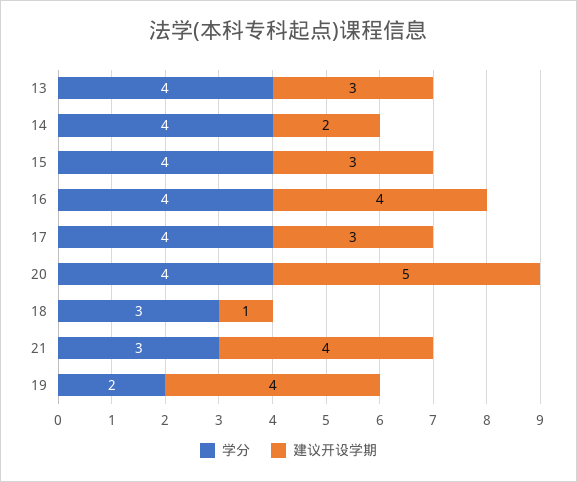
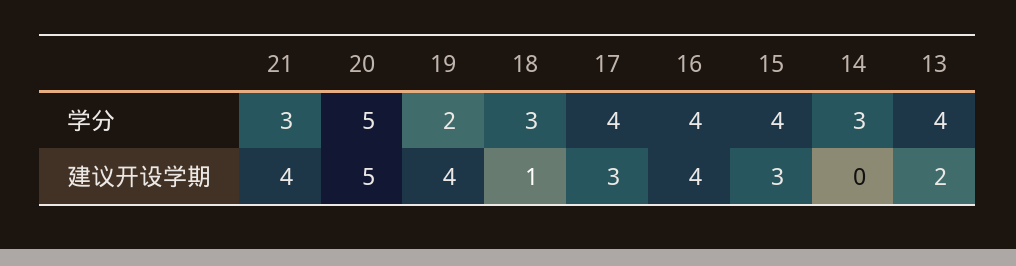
建议开设学期, 13: 3 -> 2
学分, 14: 4 -> 3
建议开设学期, 14: 2 -> 0
学分, 20: 4 -> 5

